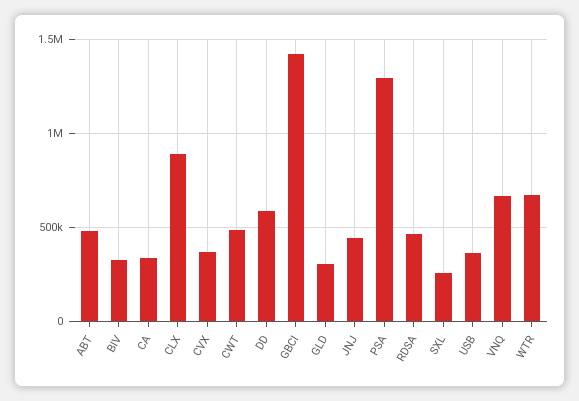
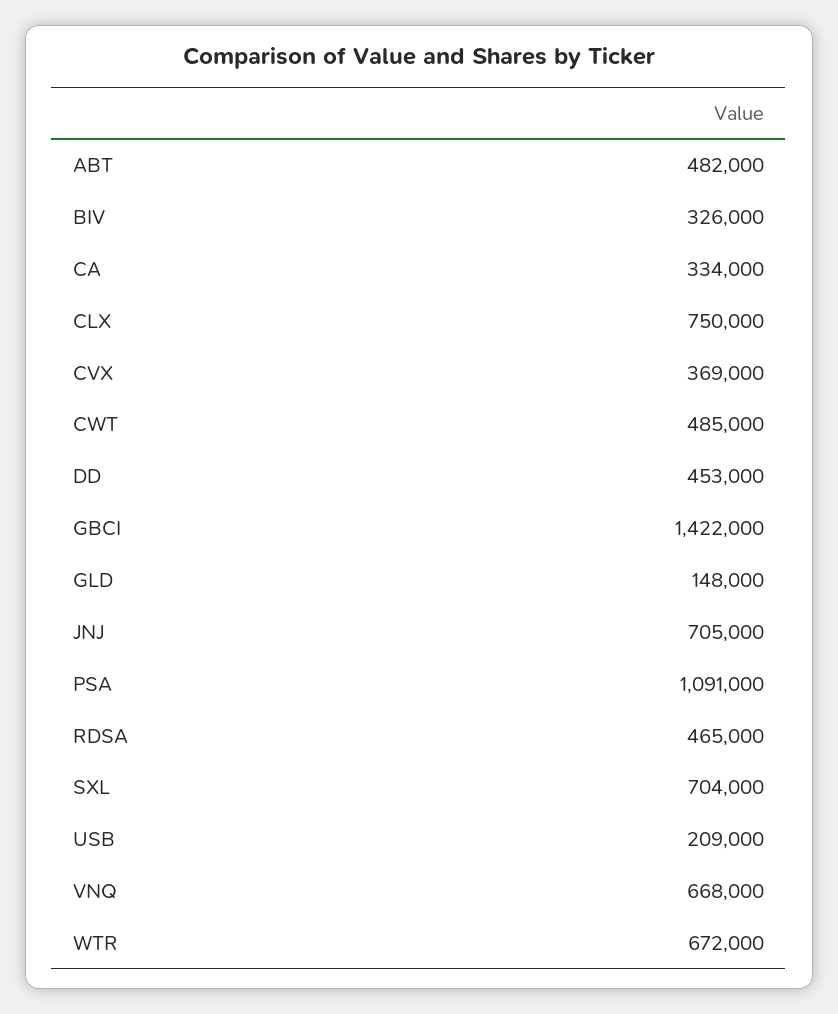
CLX: 900000 -> 750000
DD: 600000 -> 453000
GLD: 300000 -> 148000
JNJ: 450000 -> 705000
PSA: 1300000 -> 1091000
SXL: 250000 -> 704000
USB: 350000 -> 209000

